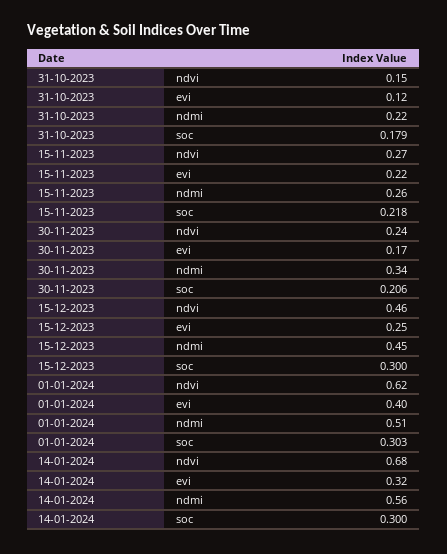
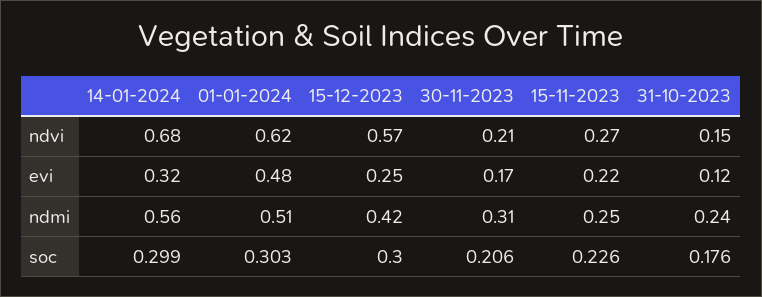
31-10-2023, ndmi: 0.22 -> 0.24
31-10-2023, soc: 0.179 -> 0.176
15-11-2023, ndmi: 0.26 -> 0.25
15-11-2023, soc: 0.218 -> 0.226
30-11-2023, ndvi: 0.24 -> 0.21
30-11-2023, ndmi: 0.34 -> 0.31
15-12-2023, ndvi: 0.46 -> 0.57
15-12-2023, ndmi: 0.45 -> 0.42
01-01-2024, evi: 0.4 -> 0.48
14-01-2024, soc: 0.3 -> 0.299

